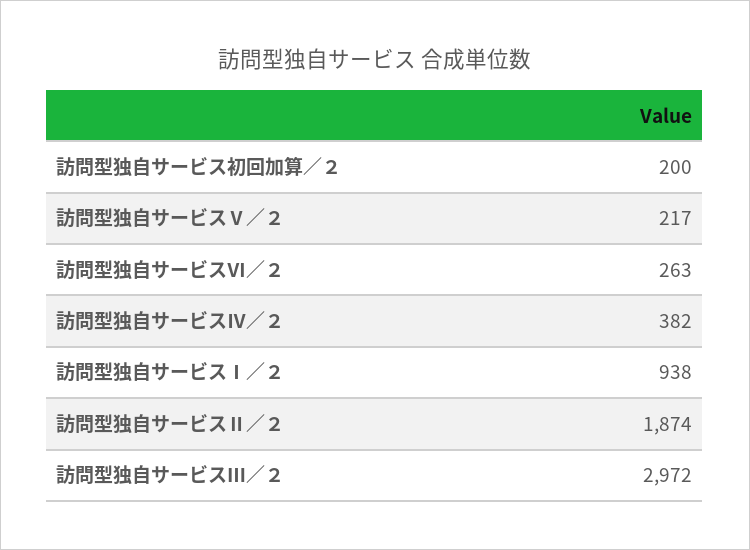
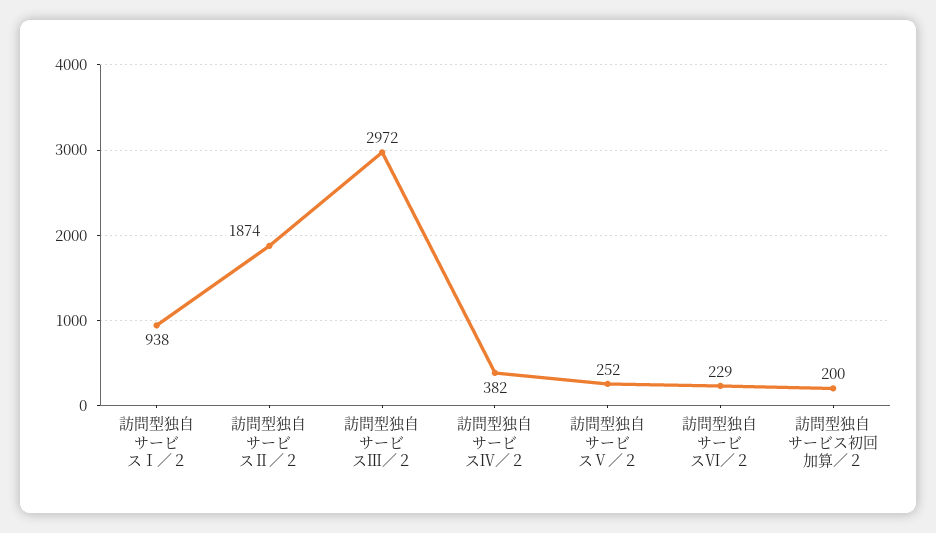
訪問型独自サービスⅤ／２: 217 -> 252
訪問型独自サービスⅥ／２: 263 -> 229

